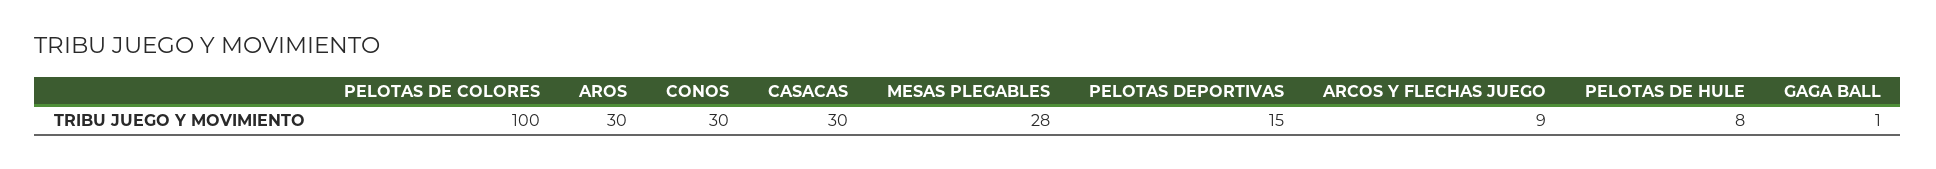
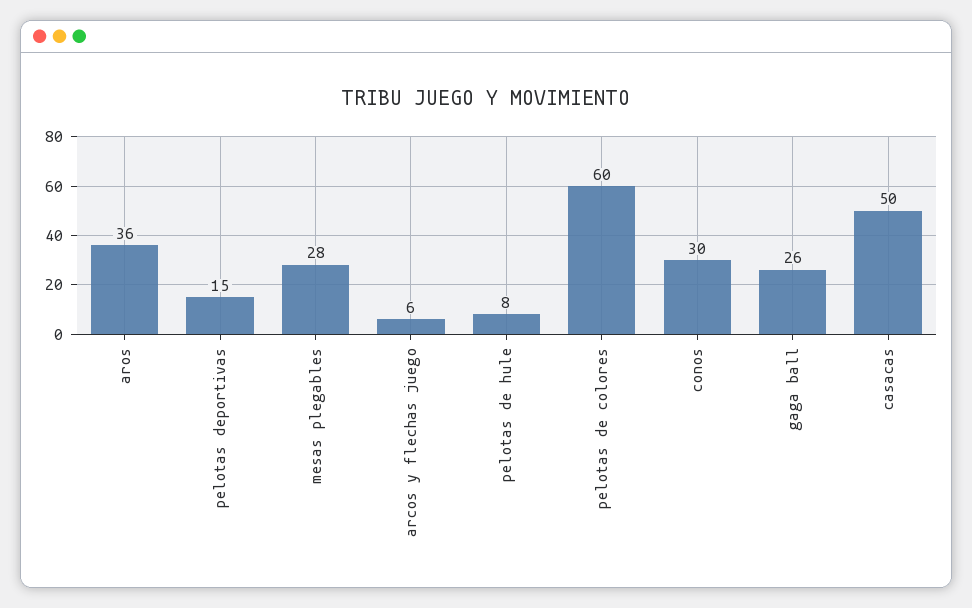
PELOTAS DE COLORES: 100 -> 60
AROS: 30 -> 36
CASACAS: 30 -> 50
ARCOS Y FLECHAS JUEGO: 9 -> 6
GAGA BALL: 1 -> 26

